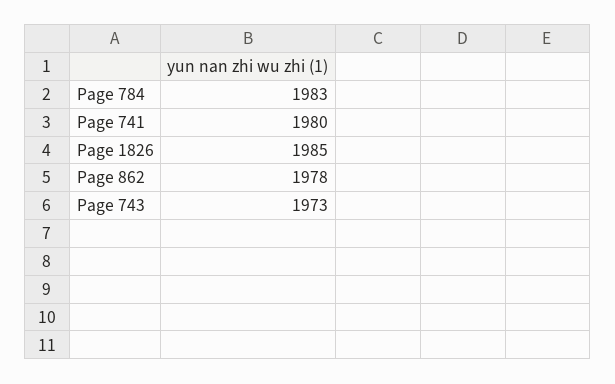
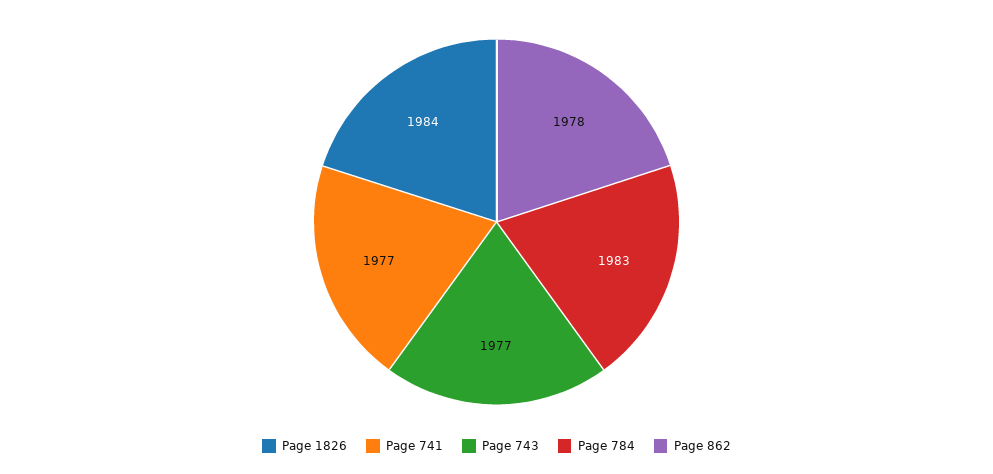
Page 741: 1980 -> 1977
Page 1826: 1985 -> 1984
Page 743: 1973 -> 1977

